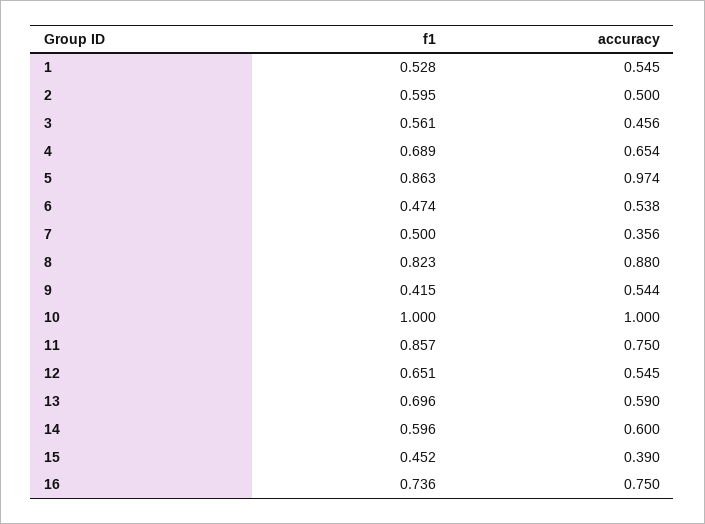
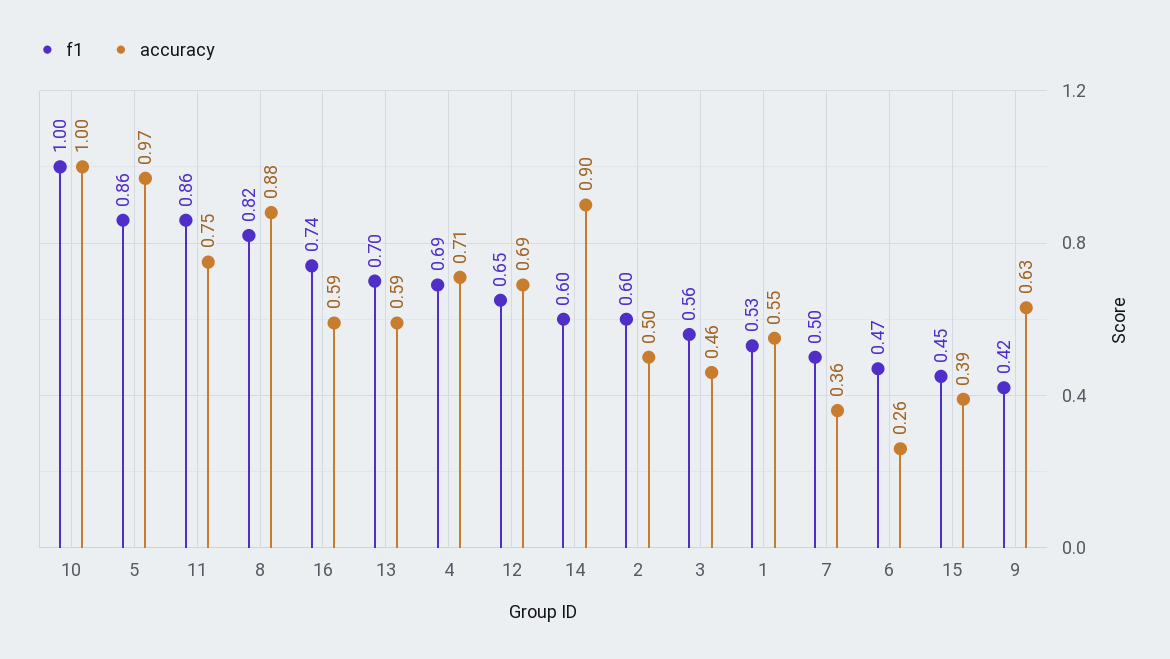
accuracy, 4: 0.654 -> 0.71
accuracy, 6: 0.538 -> 0.26
accuracy, 9: 0.544 -> 0.63
accuracy, 12: 0.545 -> 0.69
accuracy, 14: 0.6 -> 0.9
accuracy, 16: 0.75 -> 0.59

